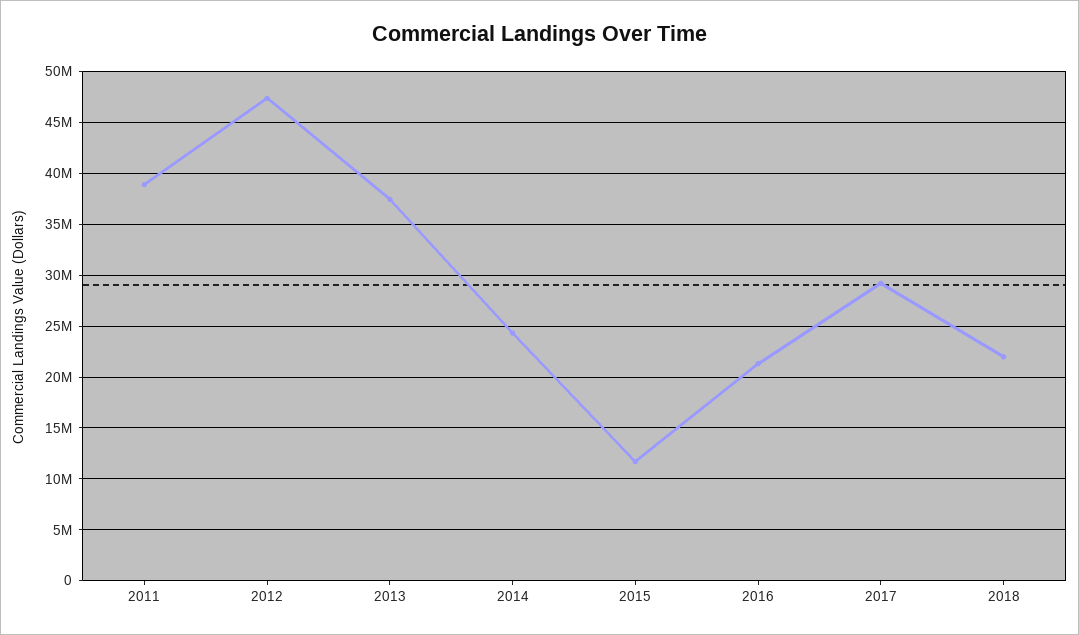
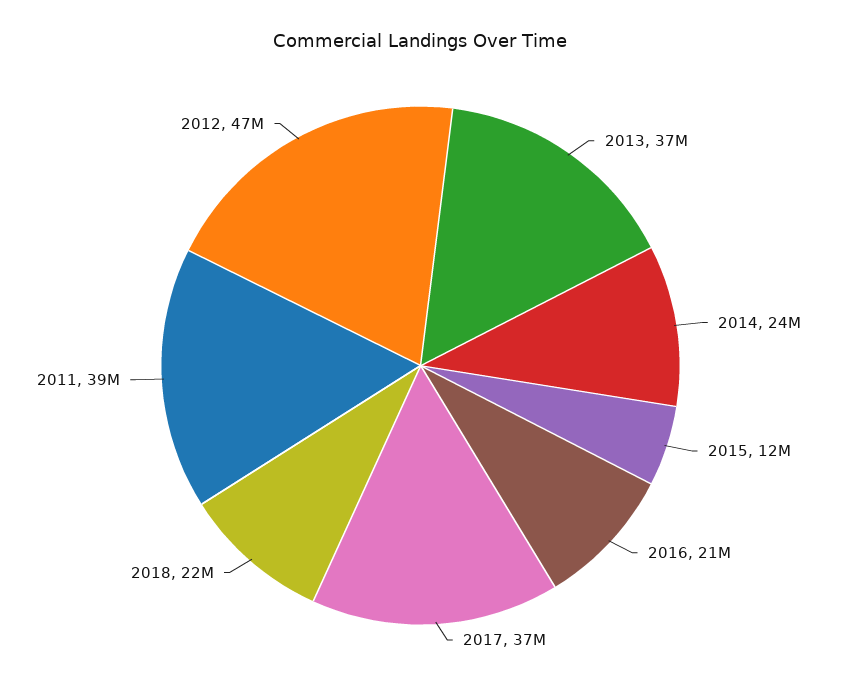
2017: 29000000 -> 37000000

